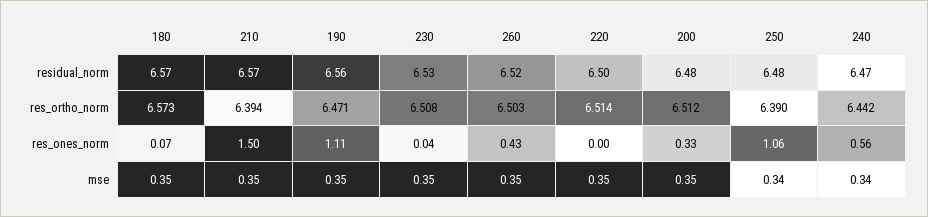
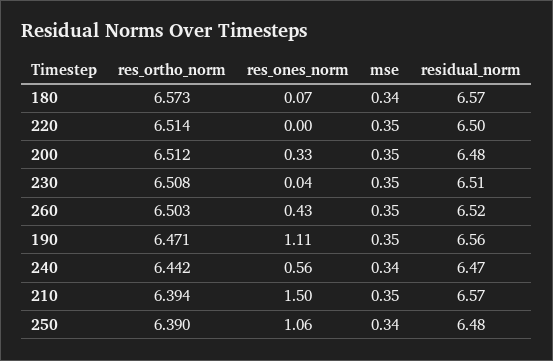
230, residual_norm: 6.53 -> 6.51
180, mse: 0.35 -> 0.34

